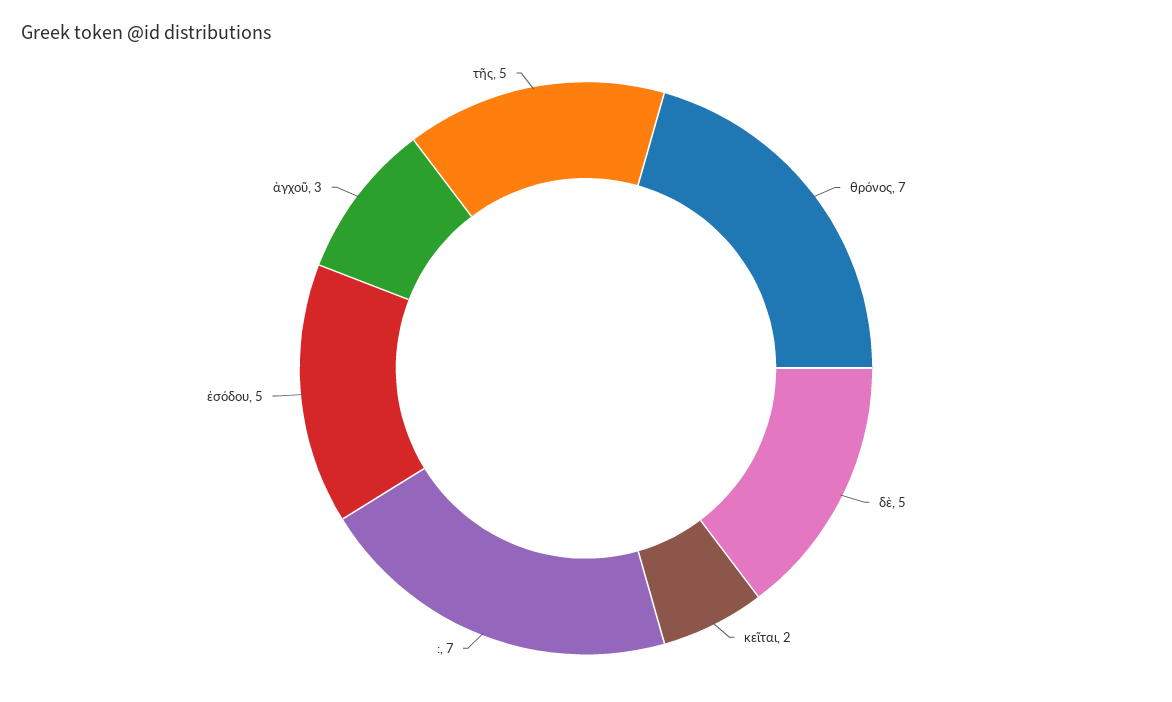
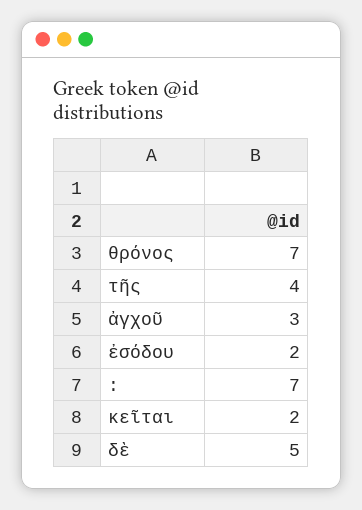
ἐσόδου: 5 -> 2
τῆς: 5 -> 4

